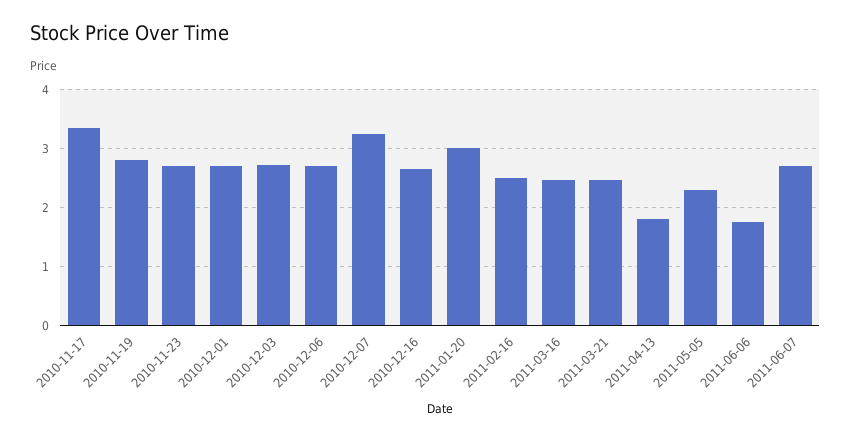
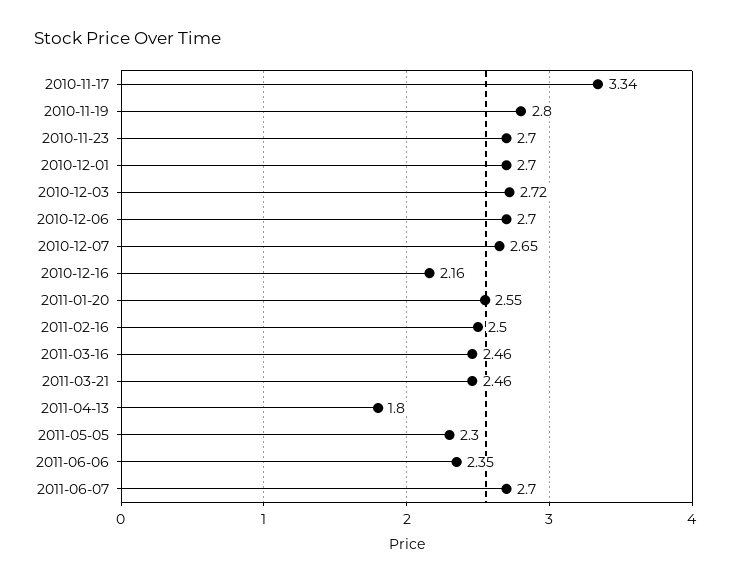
2010-12-07: 3.2 -> 2.65
2010-12-16: 2.6 -> 2.16
2011-01-20: 3 -> 2.55
2011-06-06: 1.8 -> 2.35

